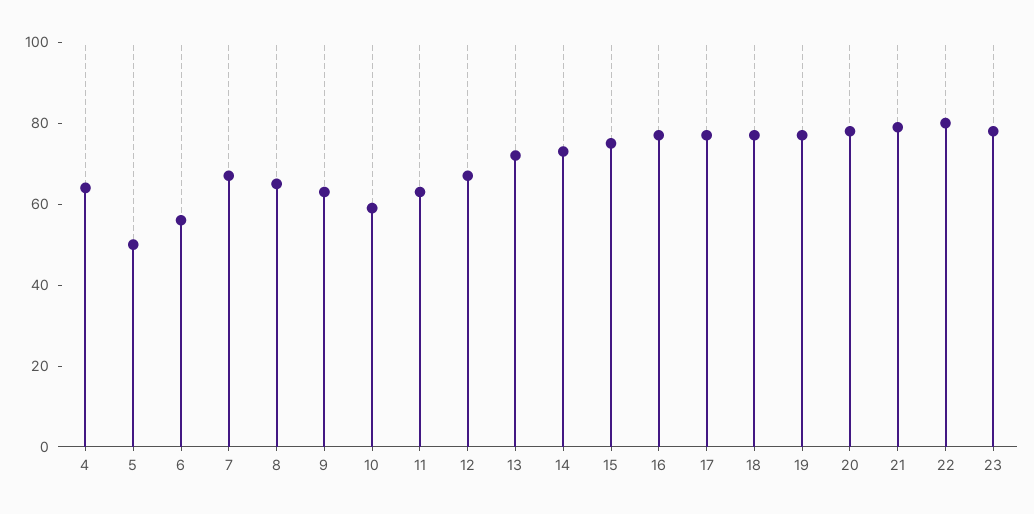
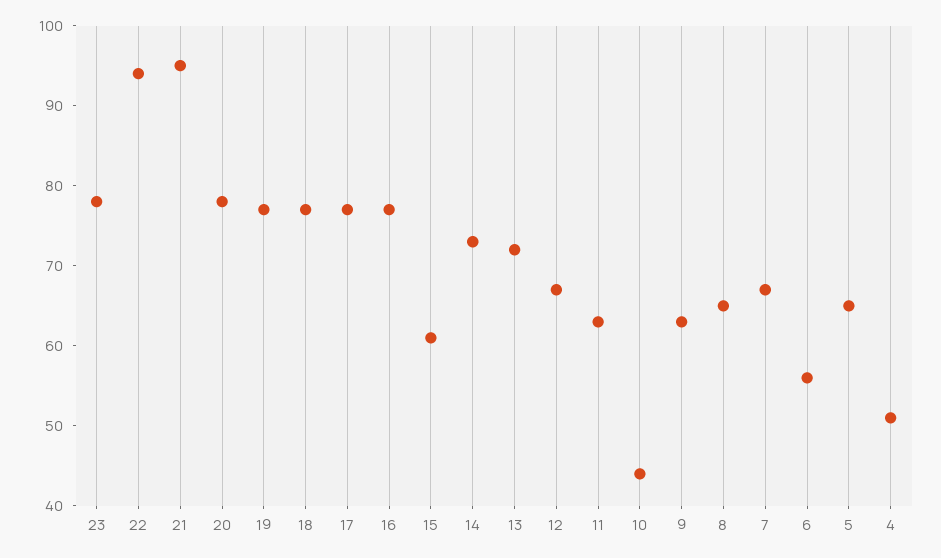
4: 65 -> 51
5: 50 -> 65
10: 60 -> 44
15: 75 -> 61
21: 80 -> 95
22: 80 -> 94

